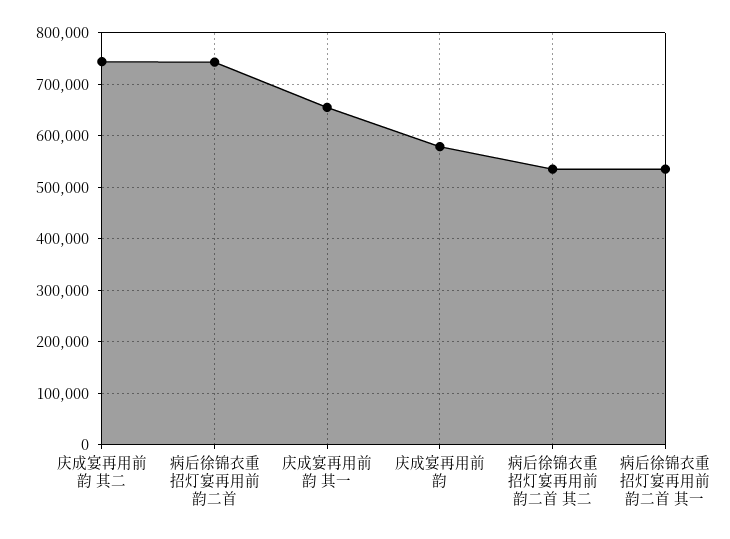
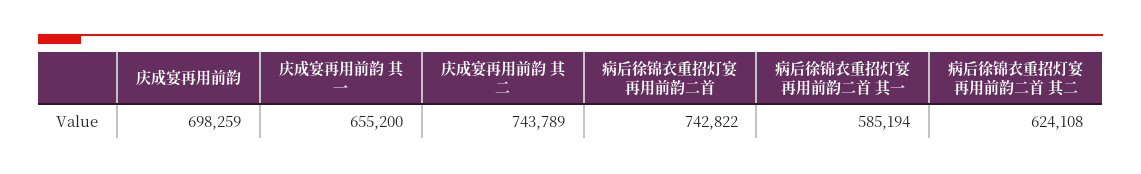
庆成宴再用前韵: 580000 -> 698259
病后徐锦衣重招灯宴再用前韵二首 其二: 540000 -> 624108
病后徐锦衣重招灯宴再用前韵二首 其一: 540000 -> 585194

